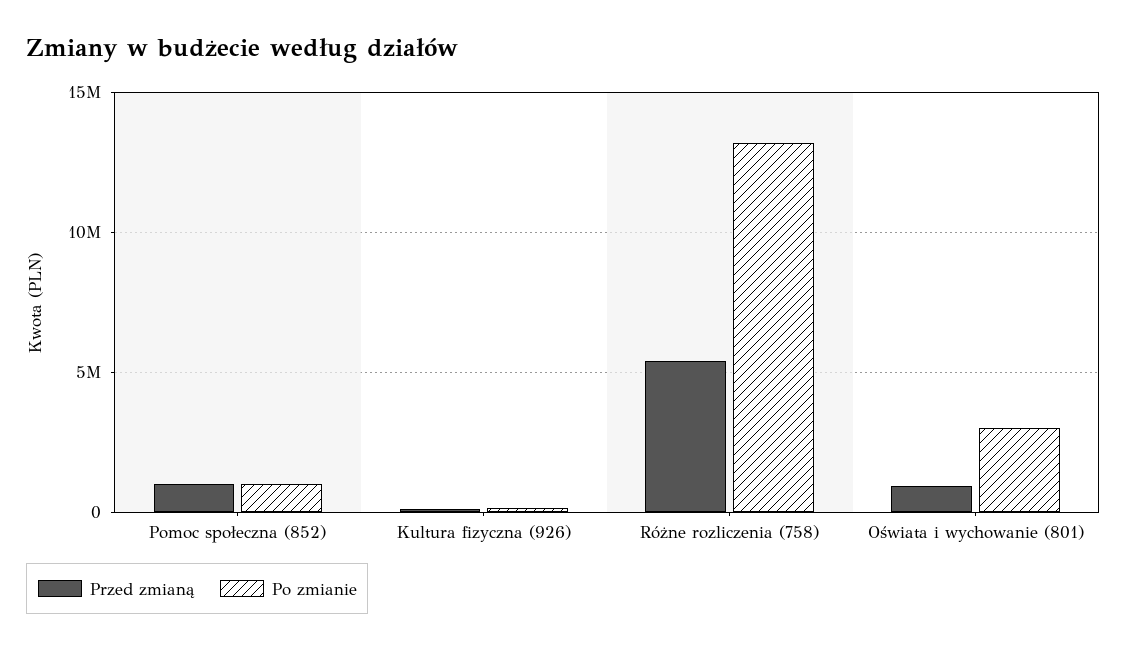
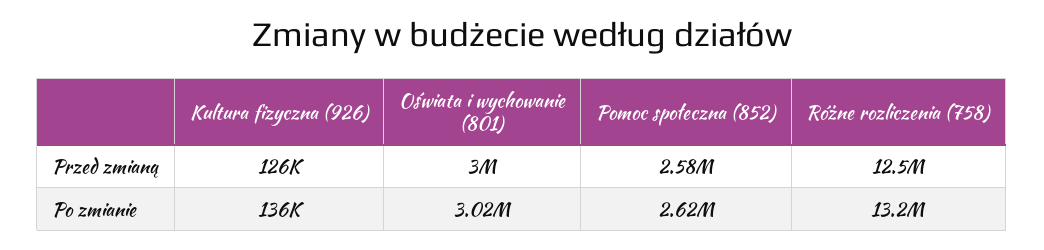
Przed zmianą, Pomoc społeczna (852): 1000000 -> 2580000
Po zmianie, Pomoc społeczna (852): 1000000 -> 2620000
Przed zmianą, Różne rozliczenia (758): 5500000 -> 12500000
Przed zmianą, Oświata i wychowanie (801): 1000000 -> 3000000

